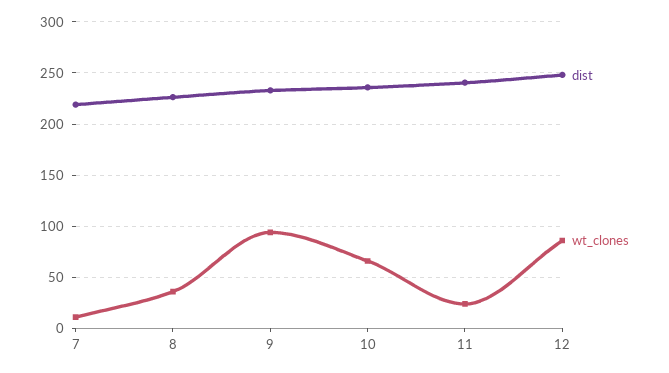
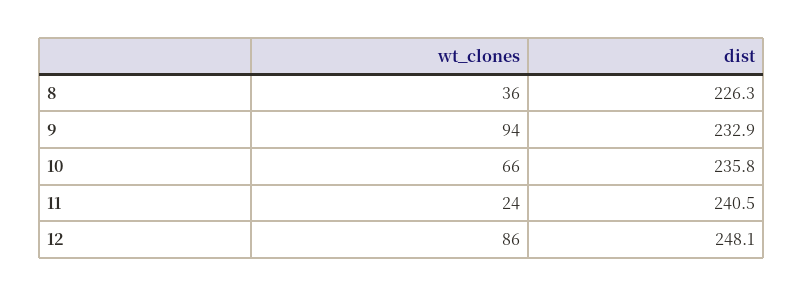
dist, 7: 220 -> none
wt_clones, 7: 10 -> none

